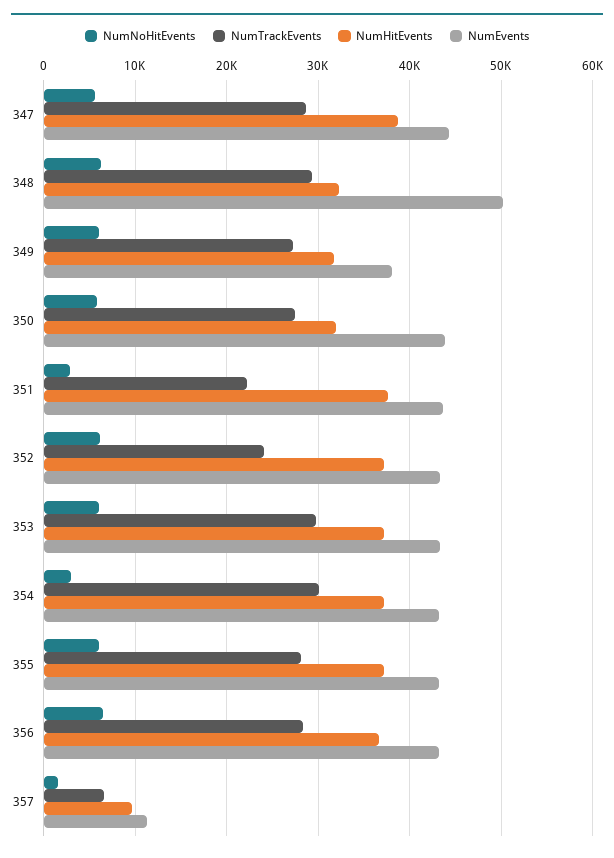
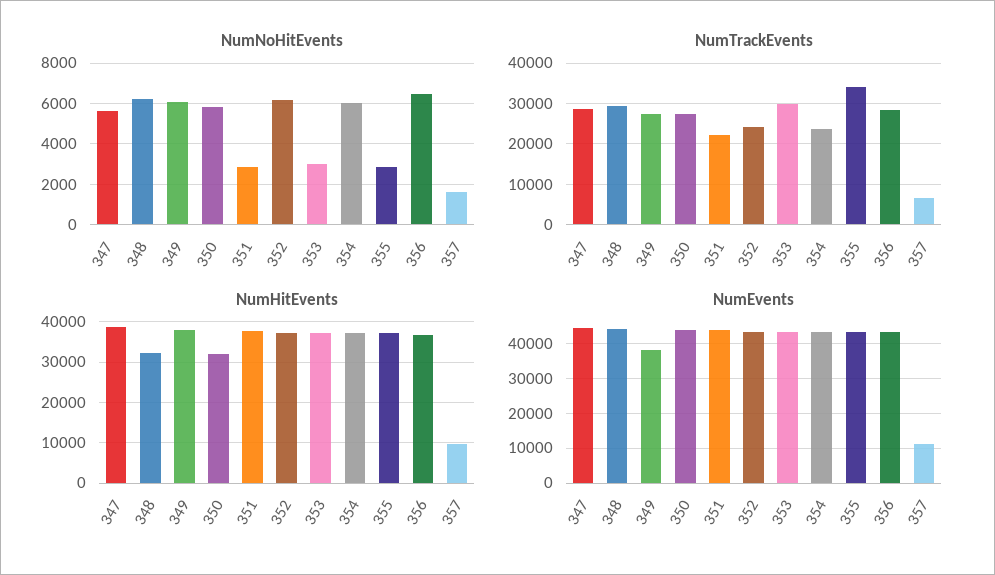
NumEvents, 348: 50000 -> 44000
NumHitEvents, 349: 32000 -> 38000
NumNoHitEvents, 353: 6000 -> 3000
NumNoHitEvents, 354: 3000 -> 6000
NumTrackEvents, 354: 30000 -> 24000
NumNoHitEvents, 355: 6000 -> 3000
NumTrackEvents, 355: 28000 -> 34000

